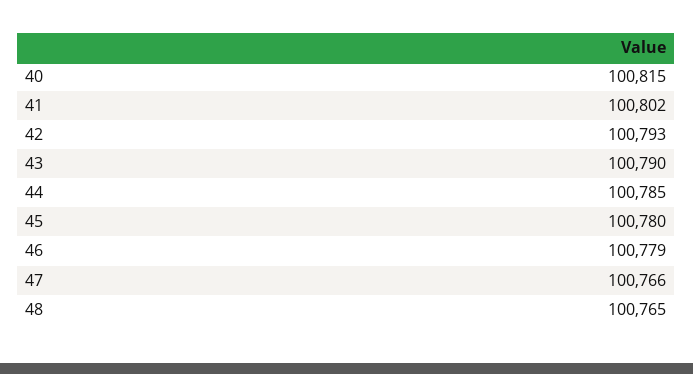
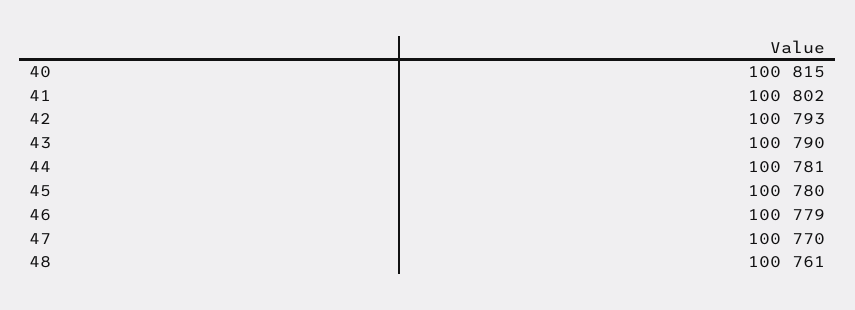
44: 100785 -> 100781
47: 100766 -> 100770
48: 100765 -> 100761

